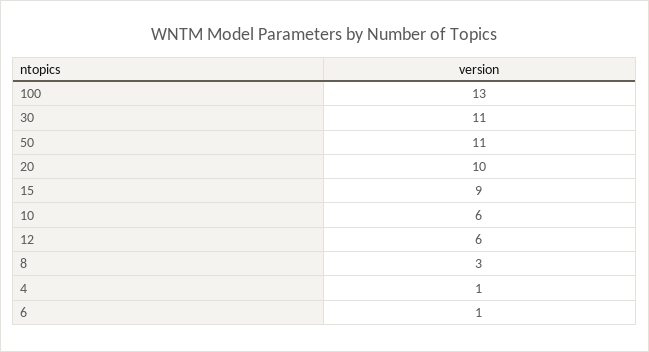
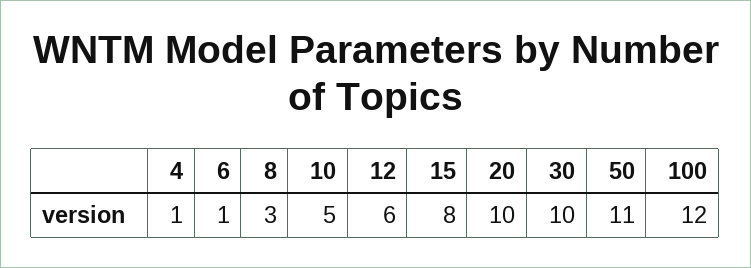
100: 13 -> 12
30: 11 -> 10
15: 9 -> 8
10: 6 -> 5

